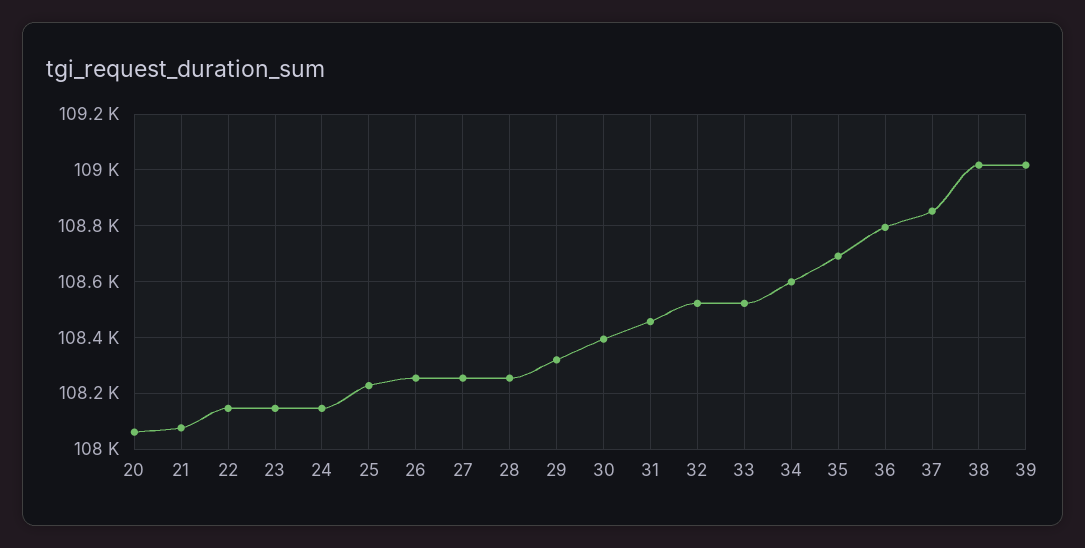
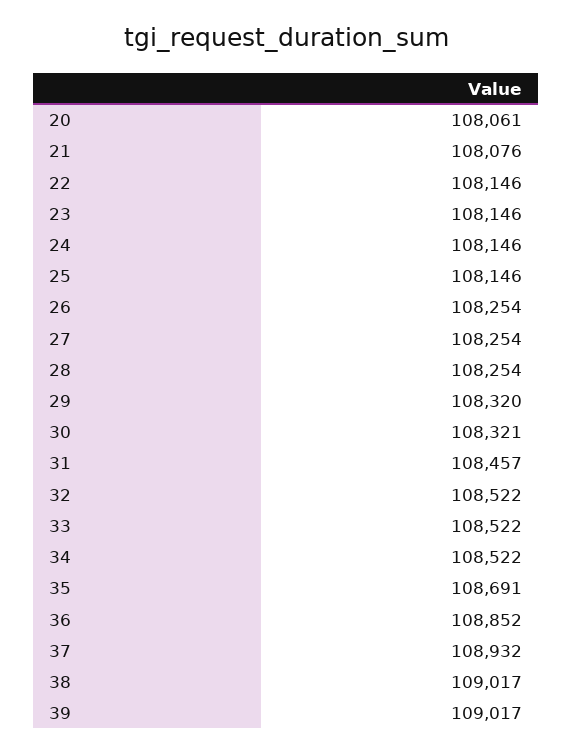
25: 108225 -> 108146
30: 108400 -> 108321
34: 108600 -> 108522
36: 108800 -> 108852
37: 108850 -> 108932

